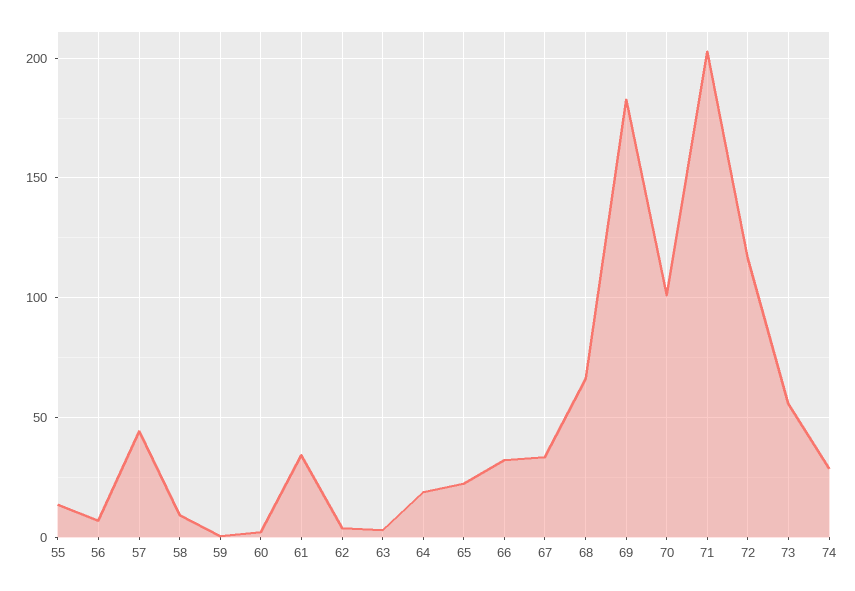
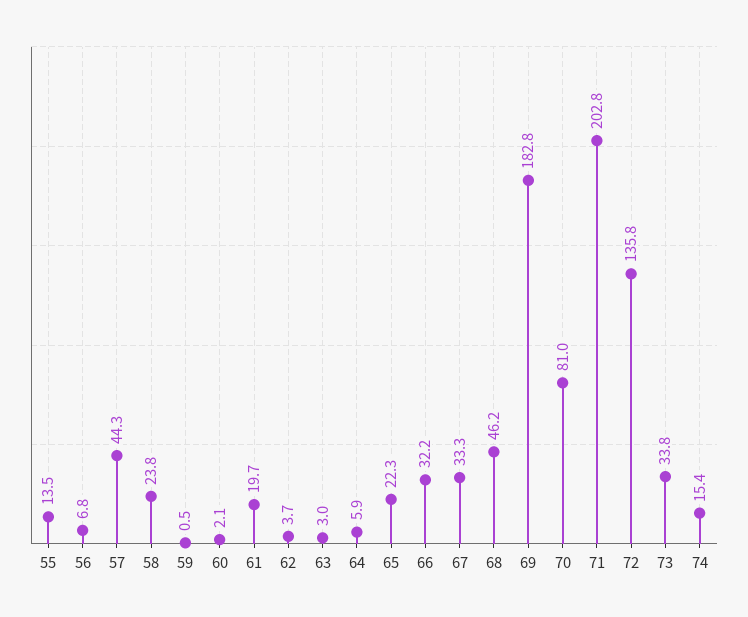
58: 10 -> 23.8
61: 35 -> 19.7
64: 20 -> 5.9
68: 65 -> 46.2
70: 100 -> 81
72: 115 -> 135.8
73: 55 -> 33.8
74: 30 -> 15.4

